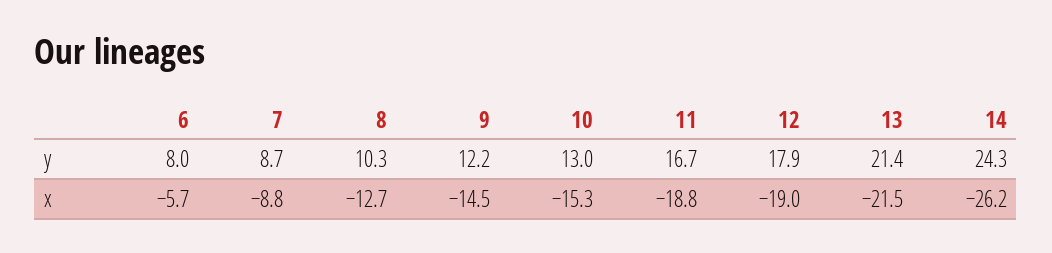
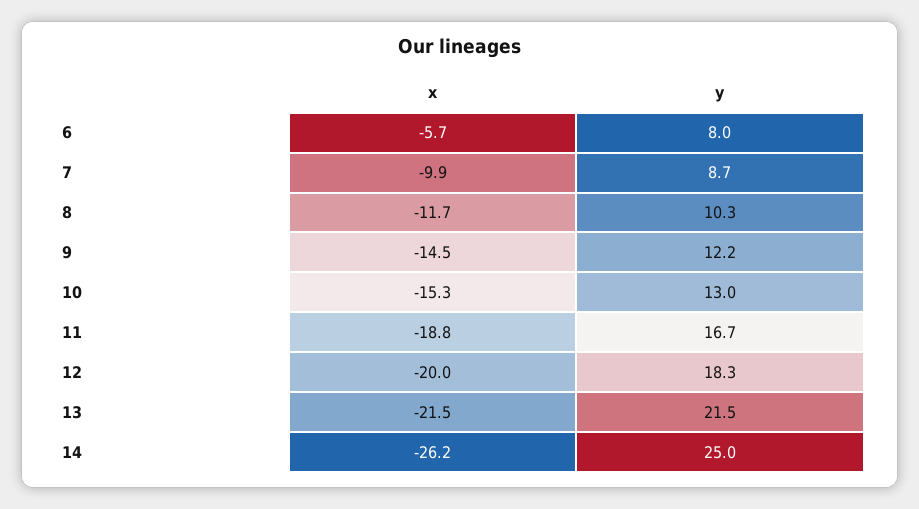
12, y: 17.9 -> 18.3
13, y: 21.4 -> 21.5
14, y: 24.3 -> 25
7, x: -8.8 -> -9.9
8, x: -12.7 -> -11.7
12, x: -19 -> -20

